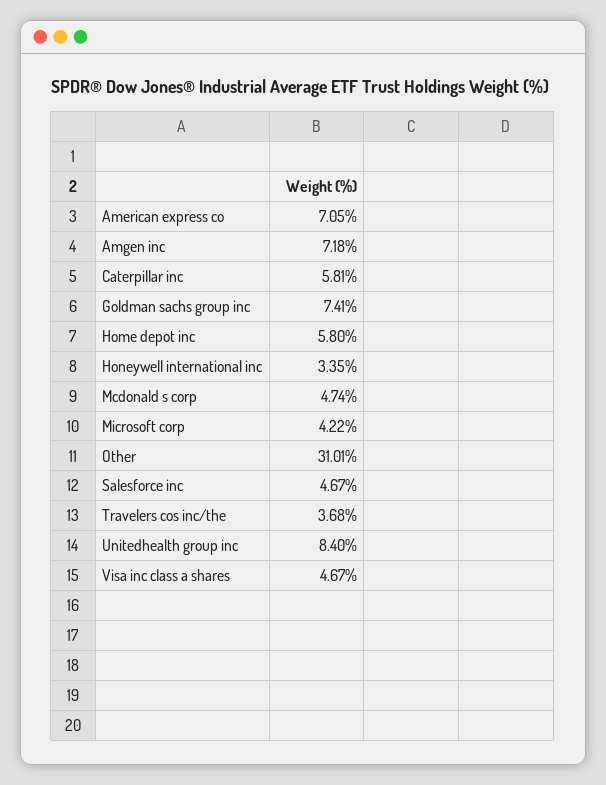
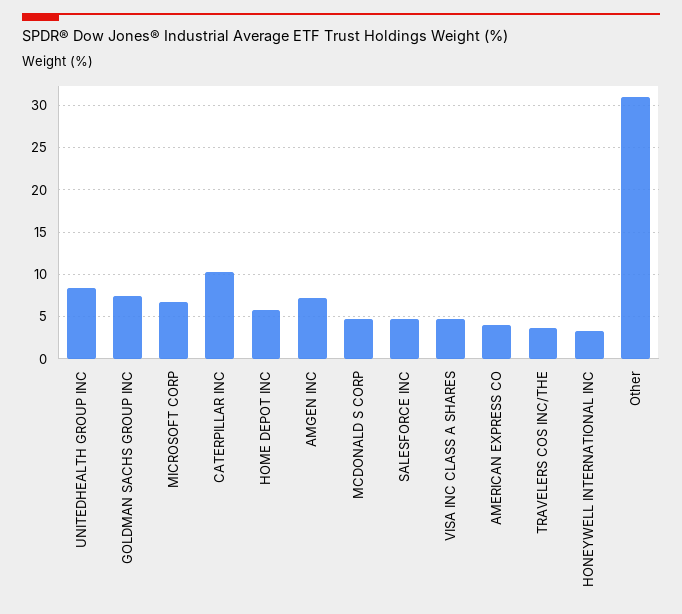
American express co: 7.05 -> 4
Caterpillar inc: 5.81 -> 10
Microsoft corp: 4.22 -> 7

